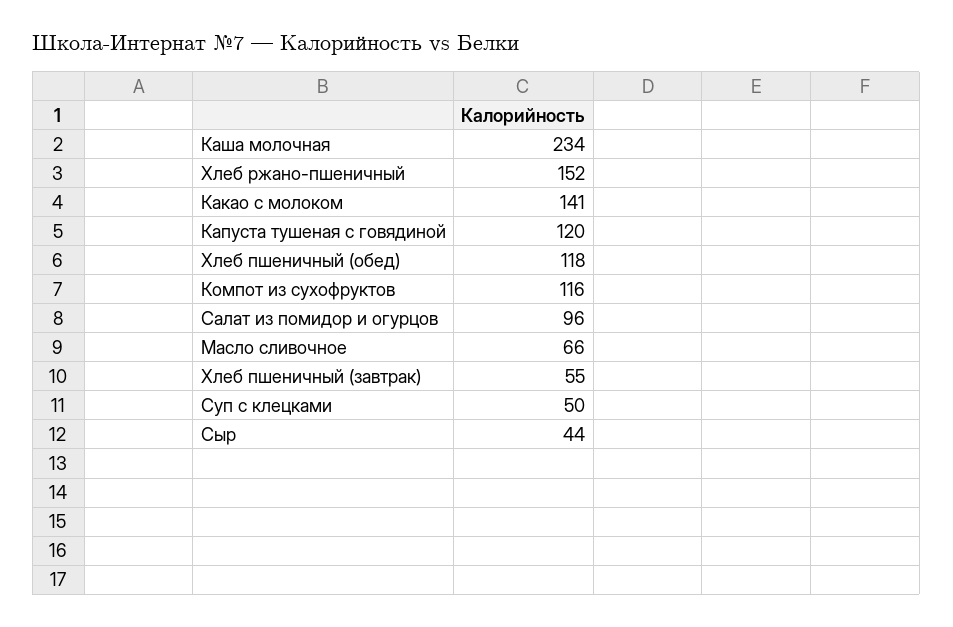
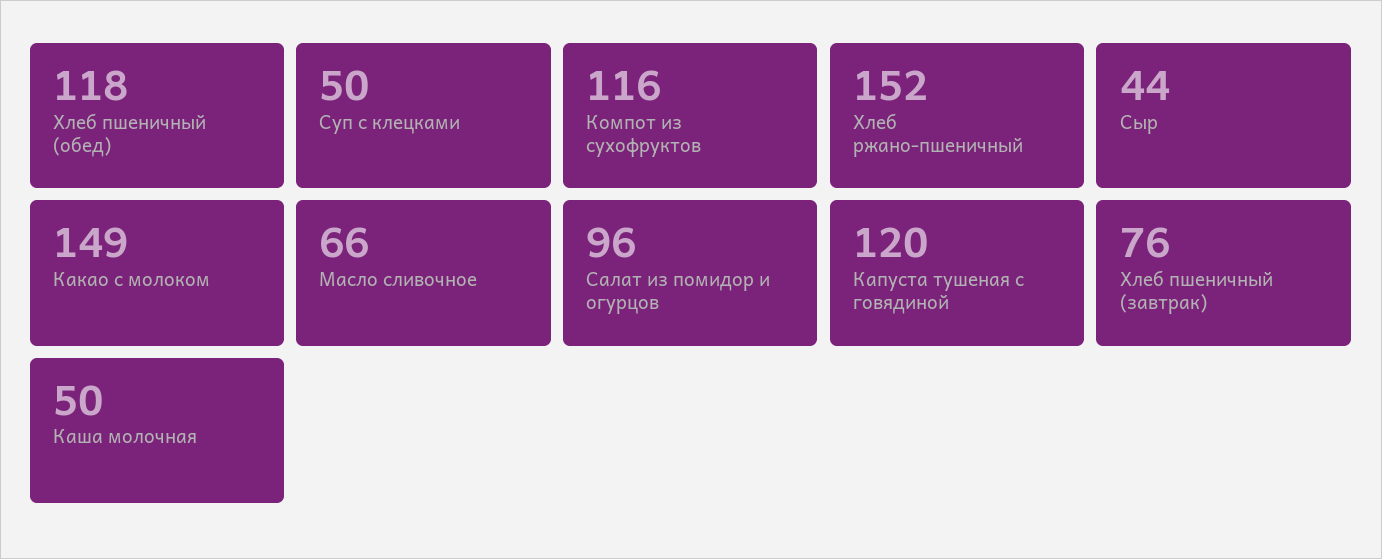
Каша молочная: 234 -> 50
Какао с молоком: 141 -> 149
Хлеб пшеничный (завтрак): 55 -> 76

